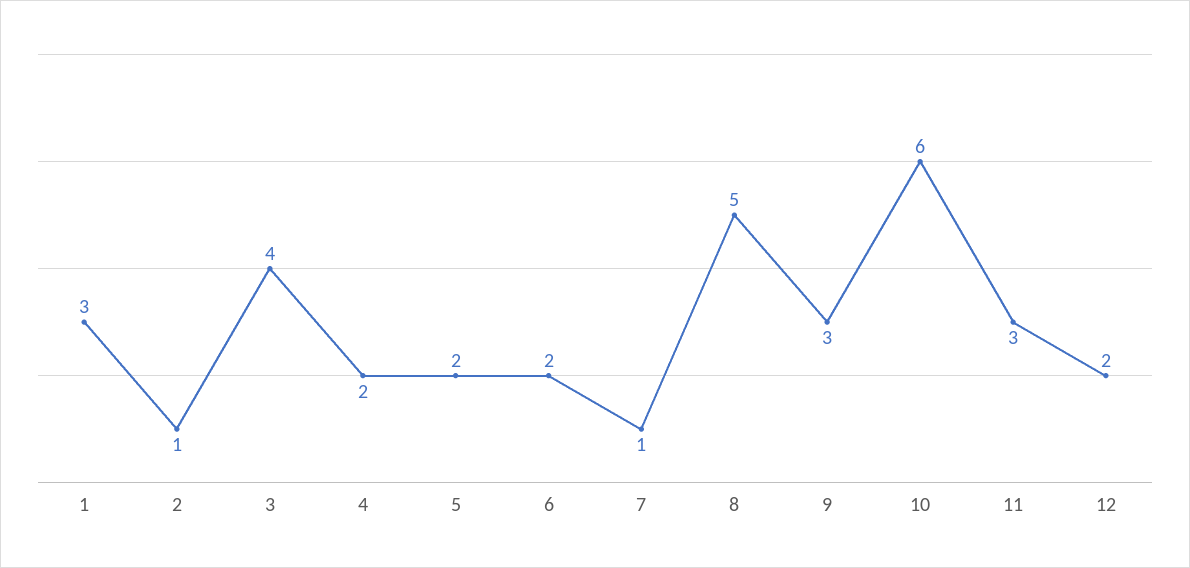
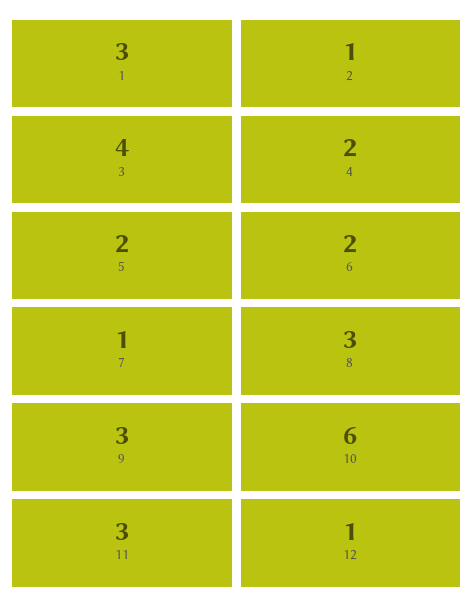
8: 5 -> 3
12: 2 -> 1

